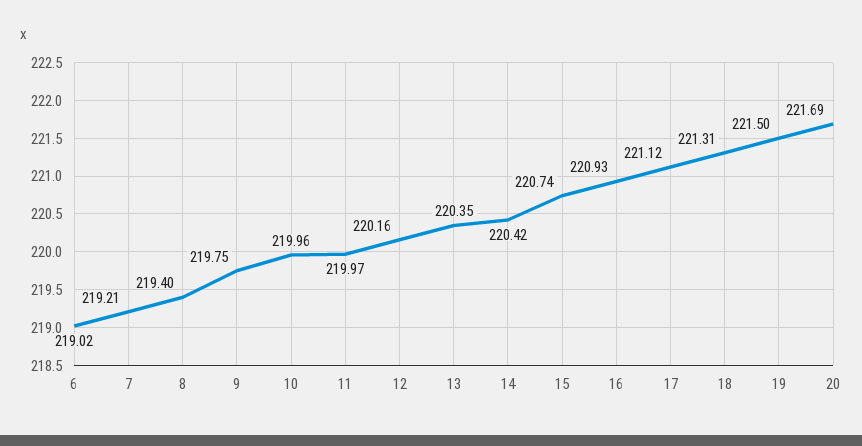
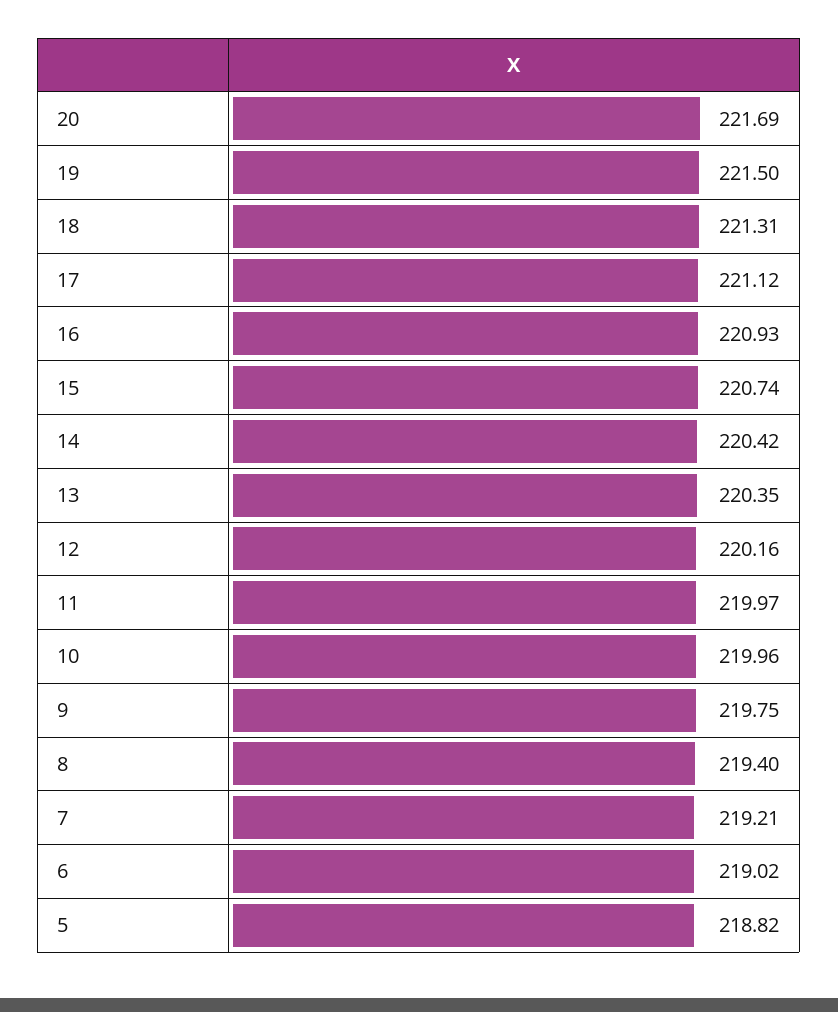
5: none -> 218.82

